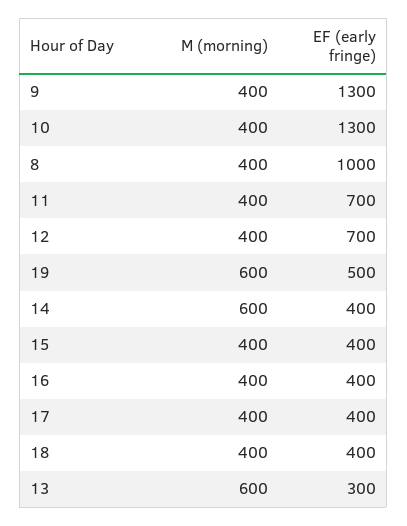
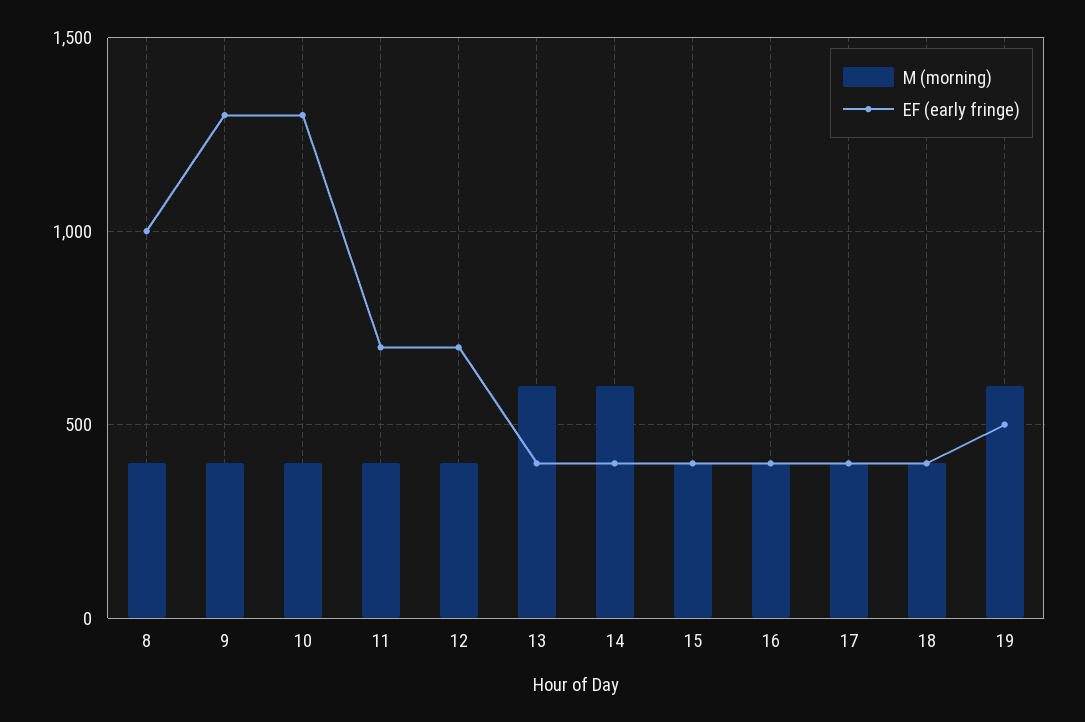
EF (early fringe), 13: 300 -> 400

